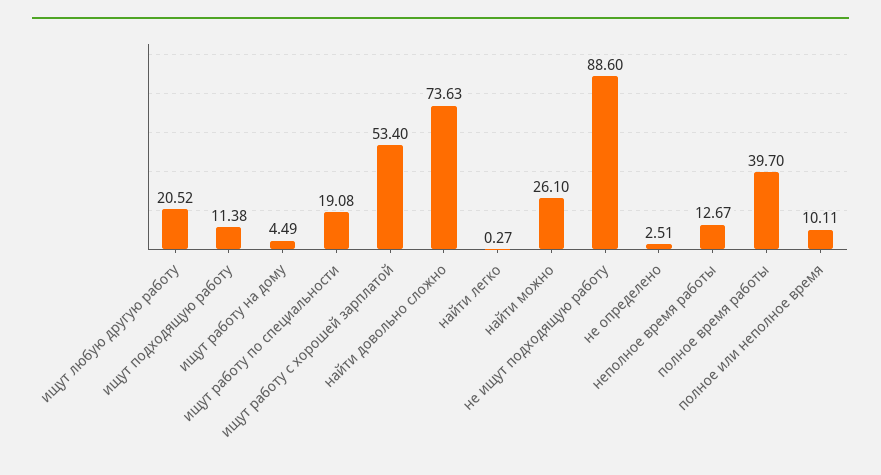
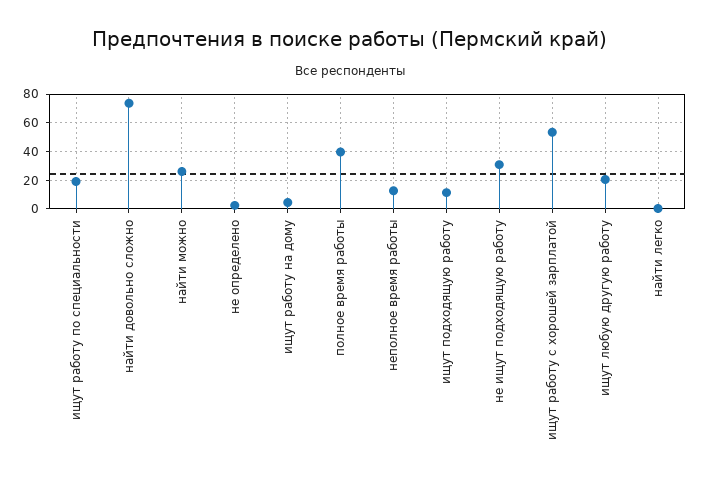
не ищут подходящую работу: 88.6 -> 30
полное или неполное время: 10.11 -> none

